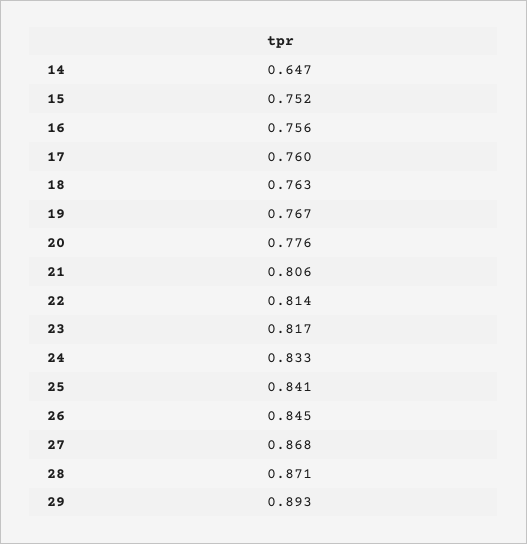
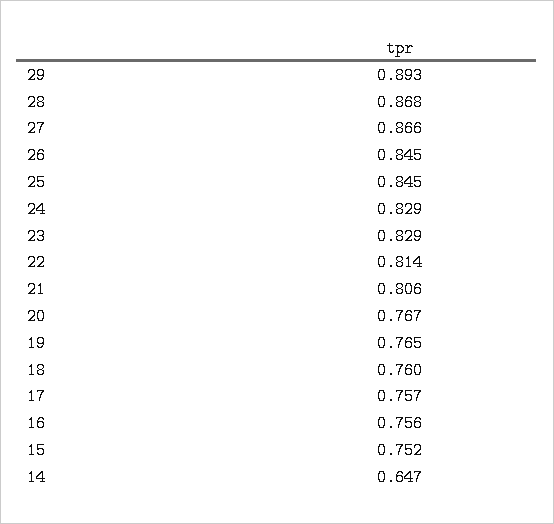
17: 0.76 -> 0.757
18: 0.763 -> 0.76
19: 0.767 -> 0.765
20: 0.776 -> 0.767
23: 0.817 -> 0.829
24: 0.833 -> 0.829
25: 0.841 -> 0.845
27: 0.868 -> 0.866
28: 0.871 -> 0.868

